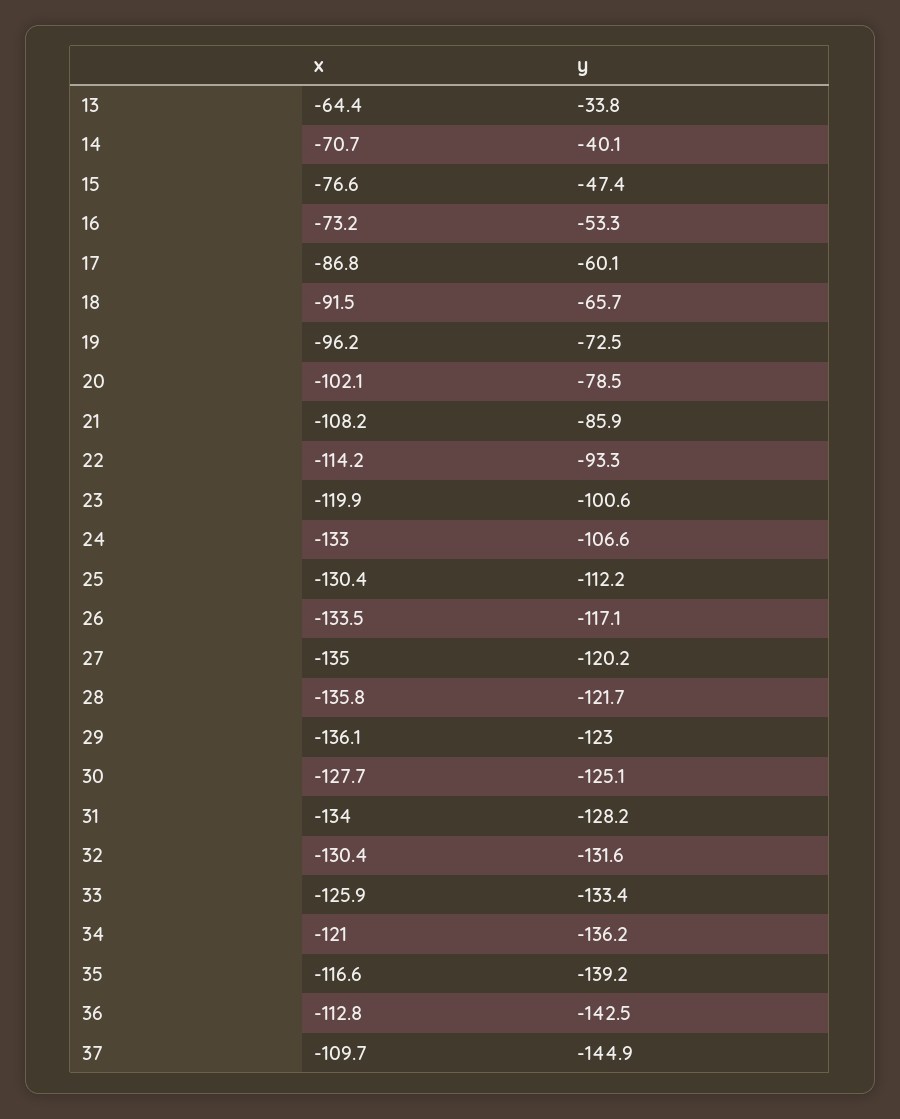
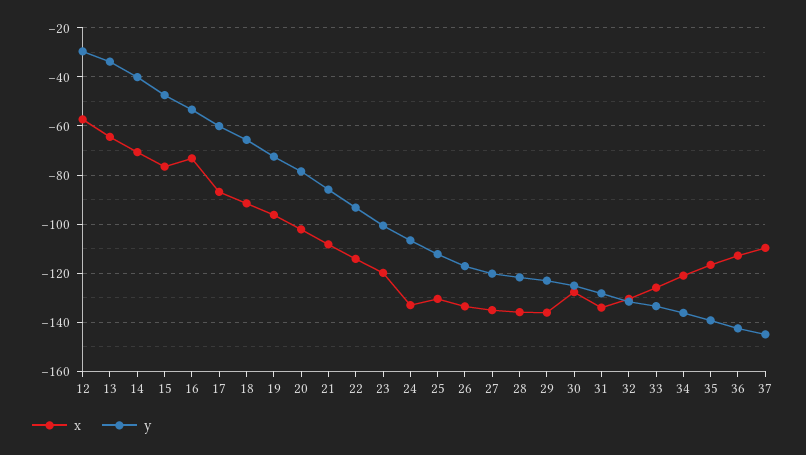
x, 12: none -> -57.5
y, 12: none -> -30

